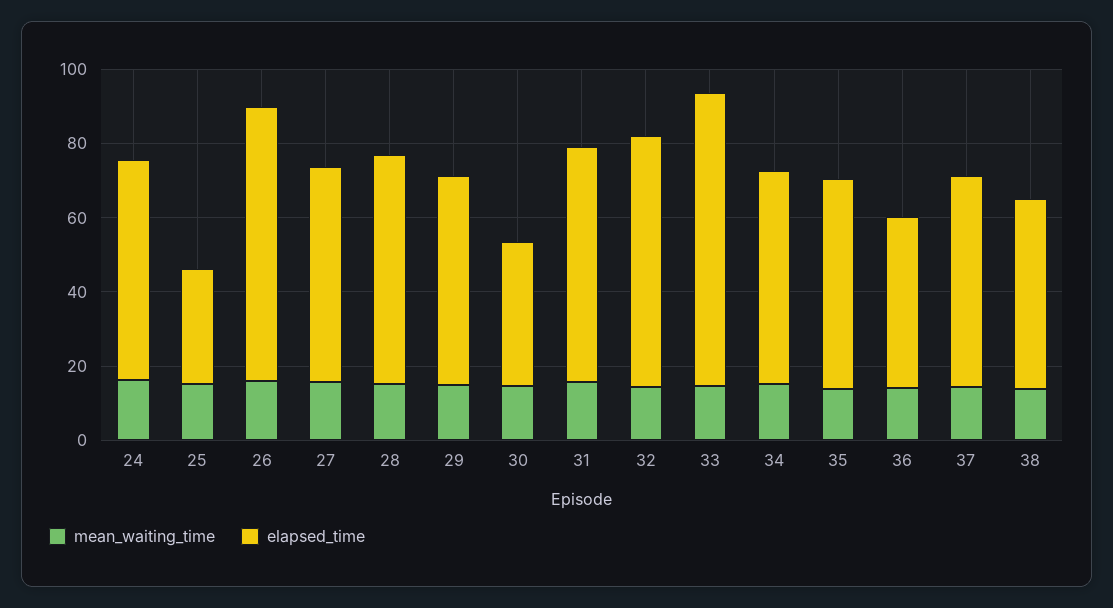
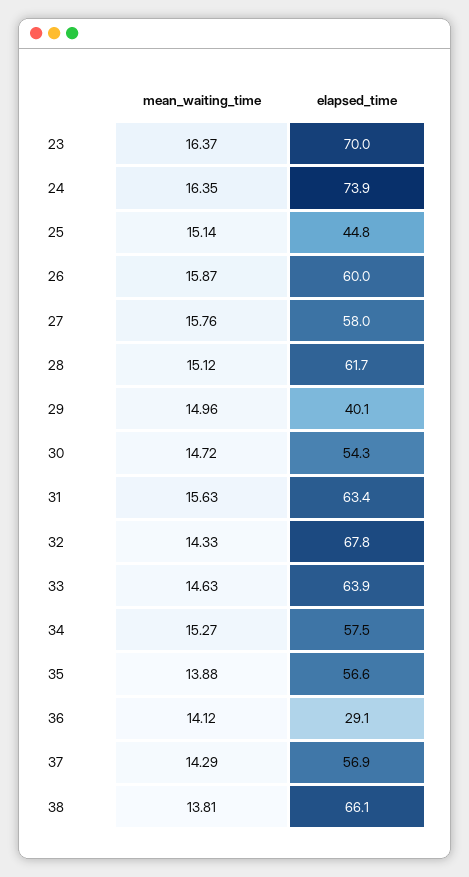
elapsed_time, 24: 60 -> 73.9
elapsed_time, 25: 30 -> 44.8
elapsed_time, 26: 75 -> 60
elapsed_time, 29: 55 -> 40.1
elapsed_time, 30: 40 -> 54.3
elapsed_time, 33: 80 -> 63.9
elapsed_time, 36: 45 -> 29.1
elapsed_time, 38: 50 -> 66.1
mean_waiting_time, 23: none -> 16.37
elapsed_time, 23: none -> 70

